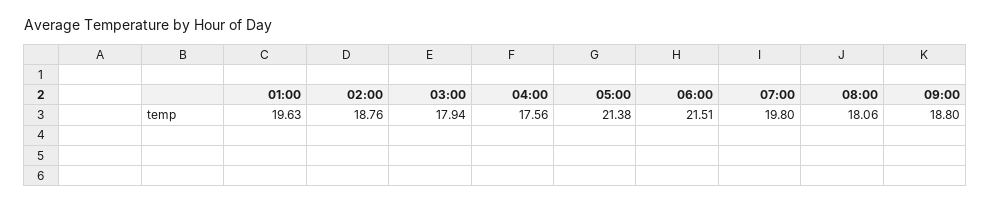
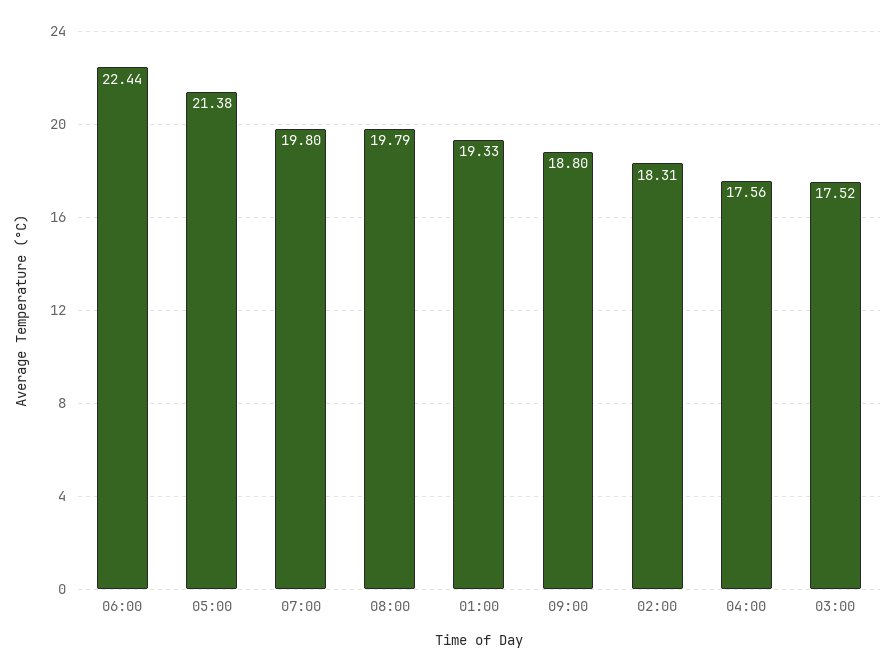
01:00: 19.63 -> 19.33
02:00: 18.76 -> 18.31
03:00: 17.94 -> 17.52
06:00: 21.51 -> 22.44
08:00: 18.06 -> 19.79

